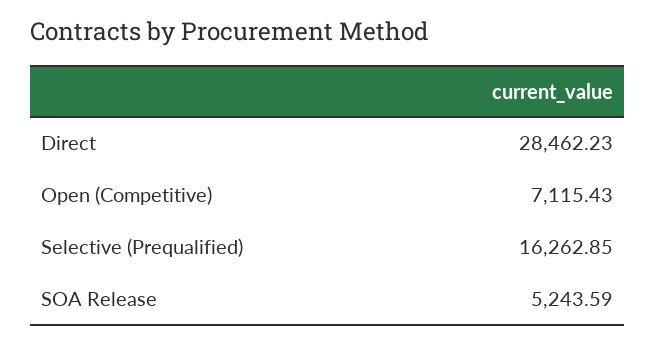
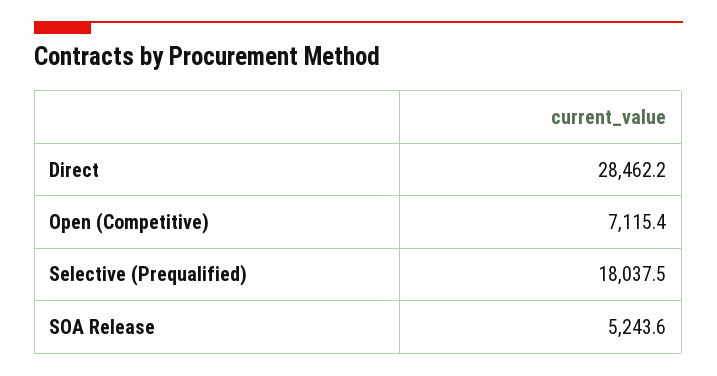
Selective (Prequalified): 16262.85 -> 18037.5

